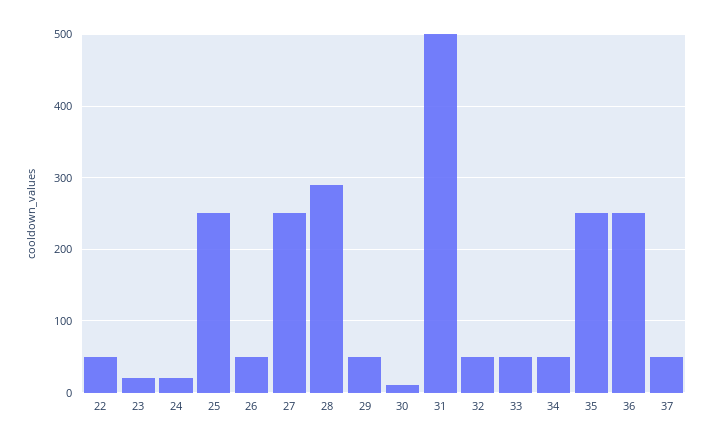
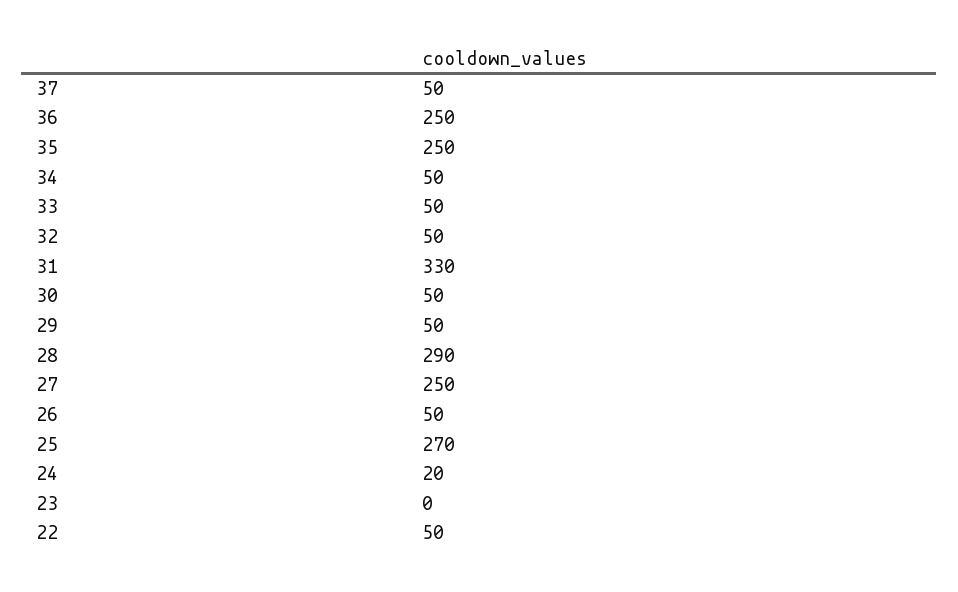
23: 20 -> 0
25: 250 -> 270
30: 10 -> 50
31: 500 -> 330

